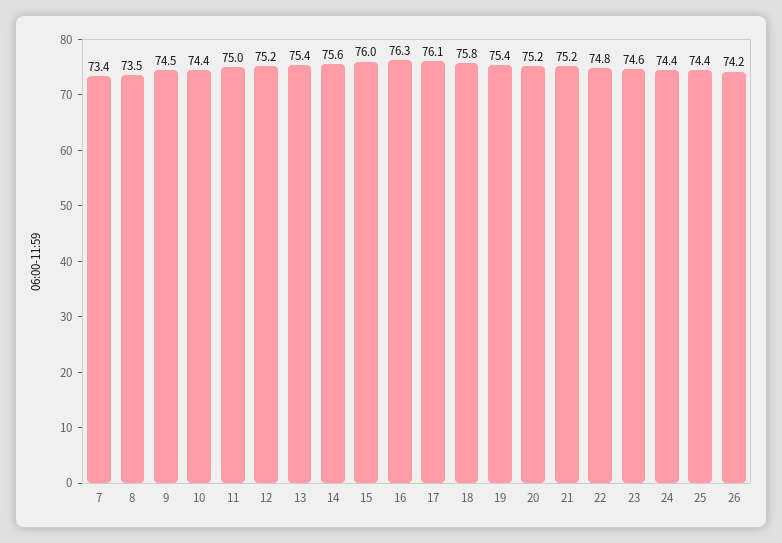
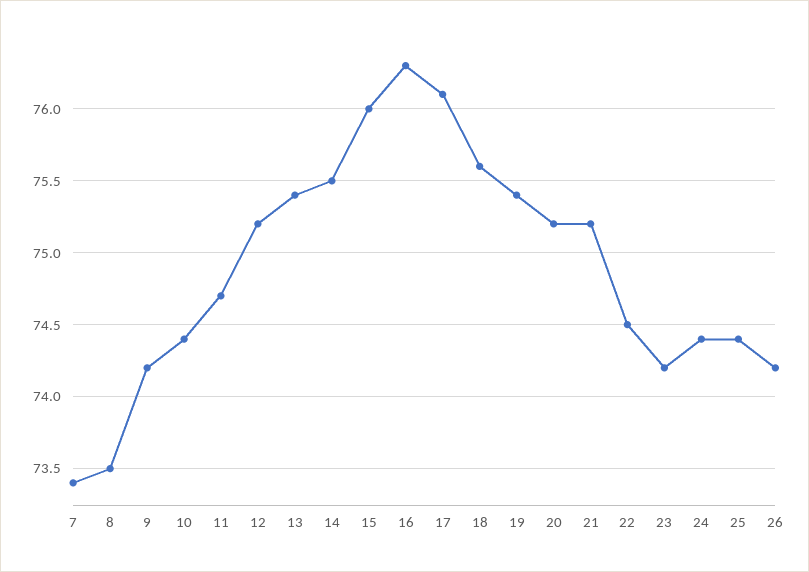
9: 74.5 -> 74.2
11: 75 -> 74.7
14: 75.6 -> 75.5
18: 75.8 -> 75.6
22: 74.8 -> 74.5
23: 74.6 -> 74.2

